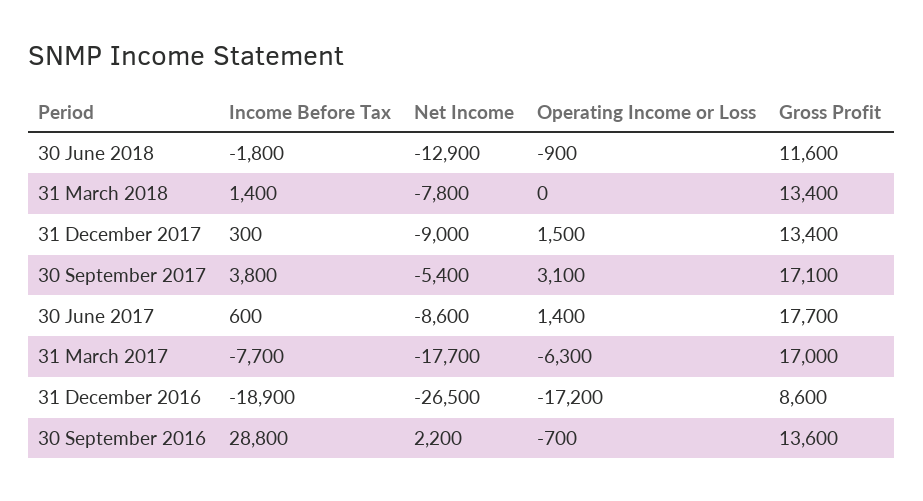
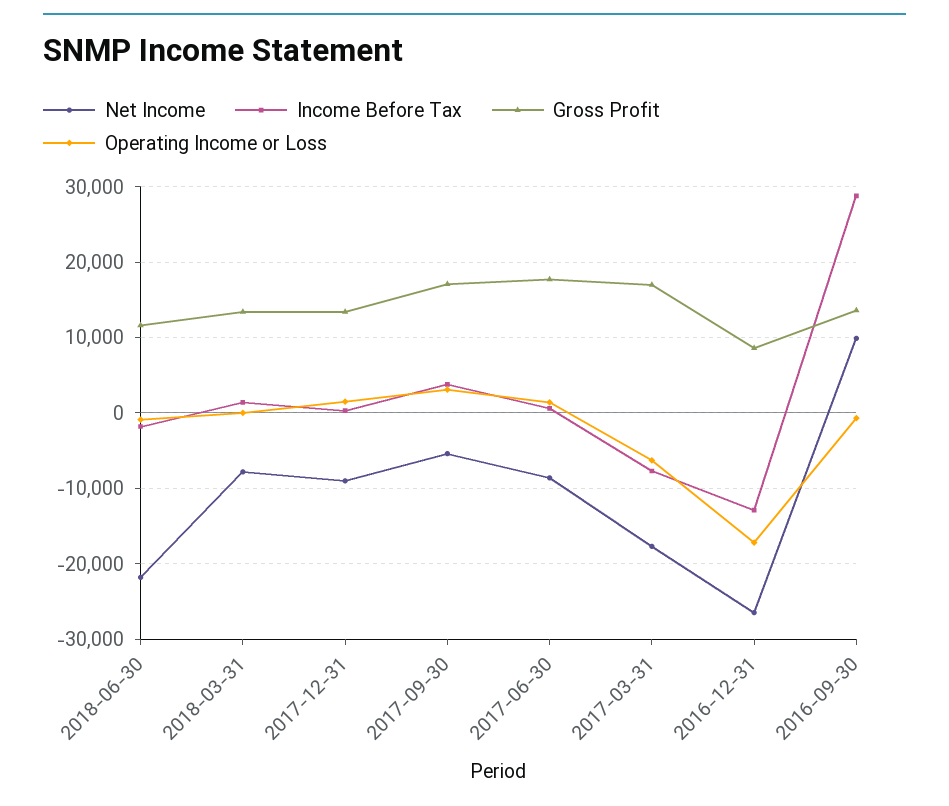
Net Income, 30 June 2018: -12900 -> -22000
Income Before Tax, 31 December 2016: -18900 -> -13000
Net Income, 30 September 2016: 2200 -> 10000

